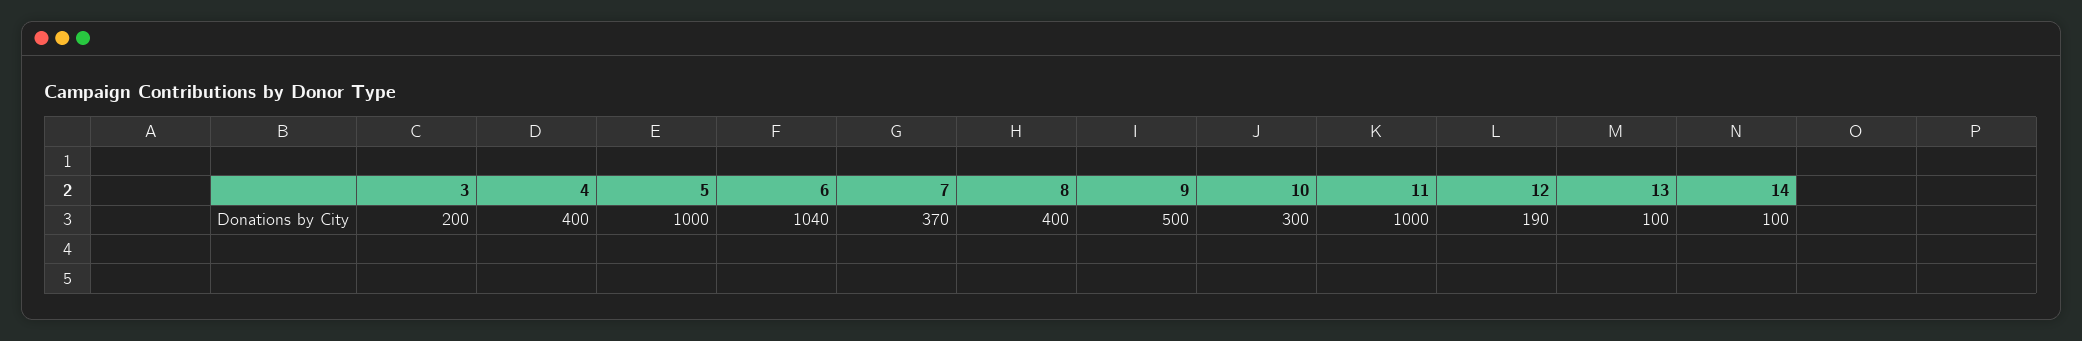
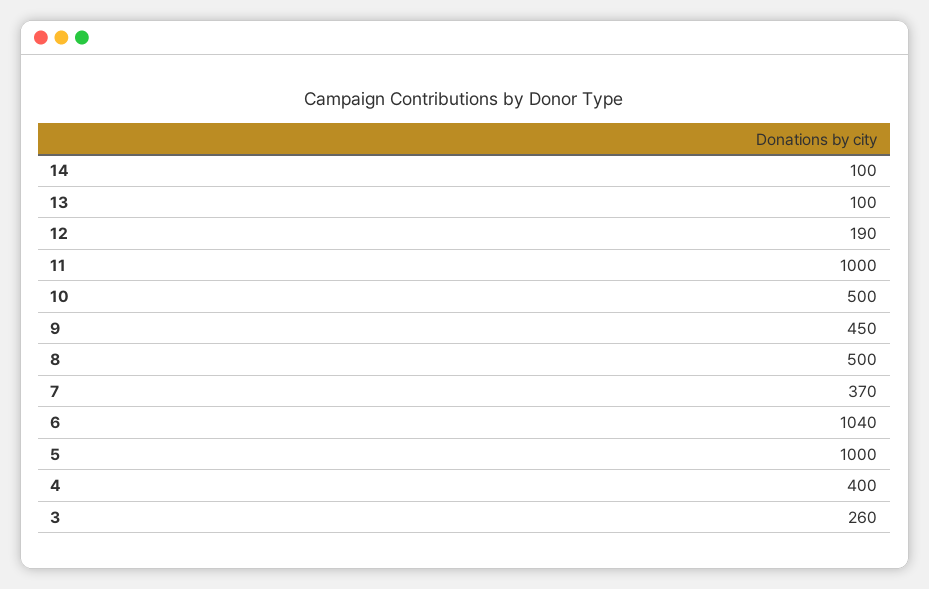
3: 200 -> 260
8: 400 -> 500
9: 500 -> 450
10: 300 -> 500

